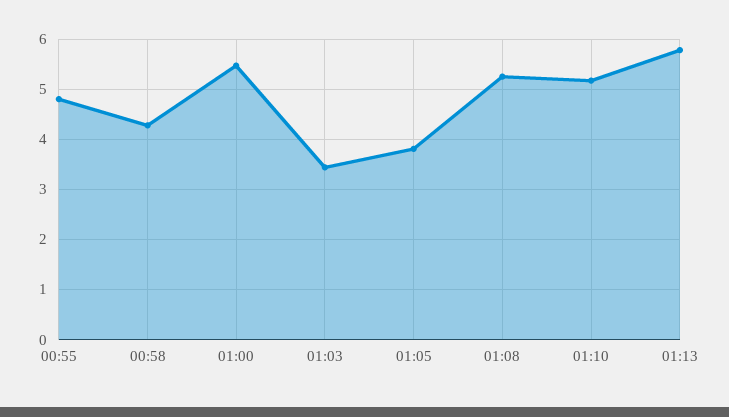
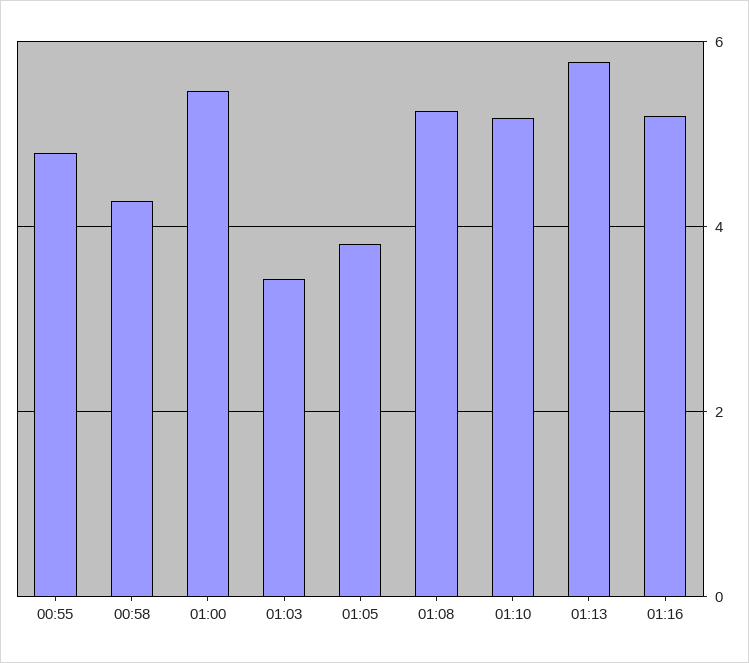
01:16: none -> 5.2

